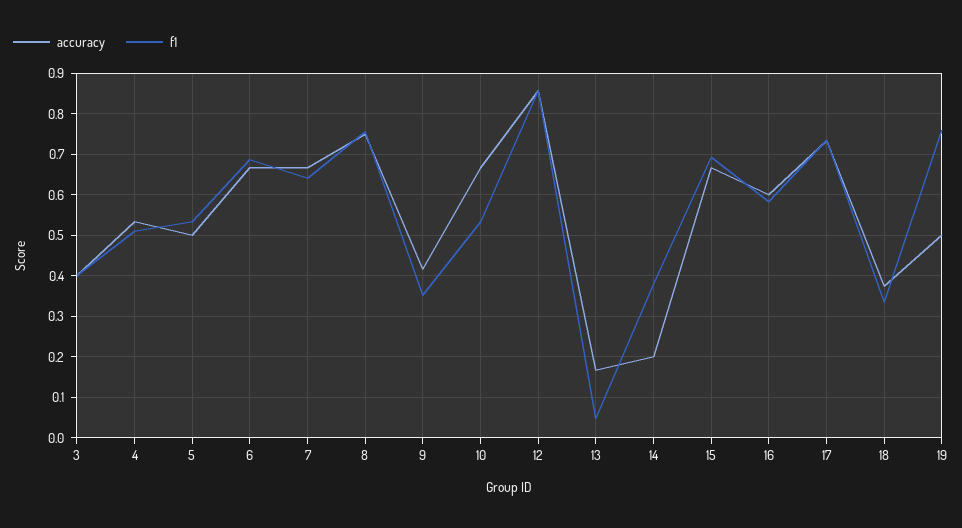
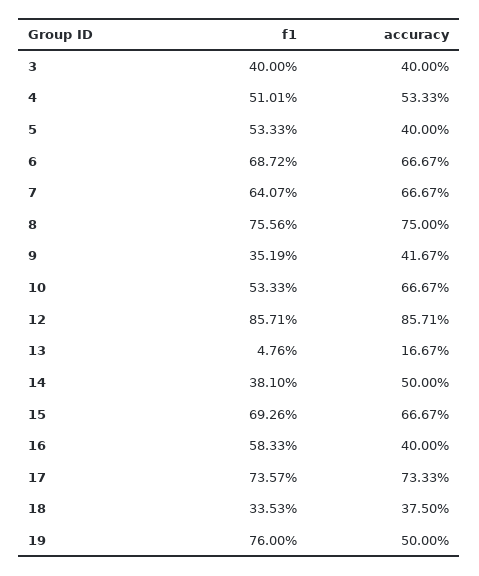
accuracy, 5: 0.5 -> 0.4
accuracy, 14: 0.2 -> 0.5
accuracy, 16: 0.6 -> 0.4

